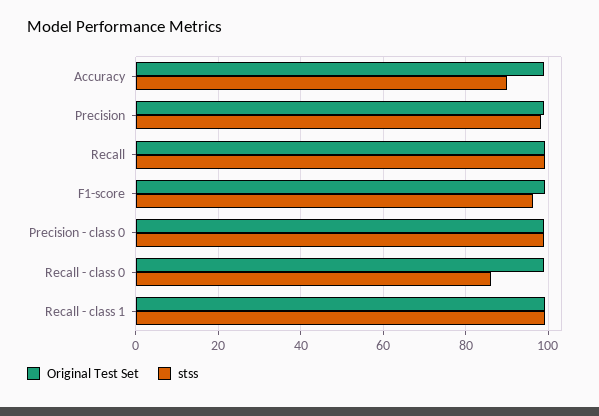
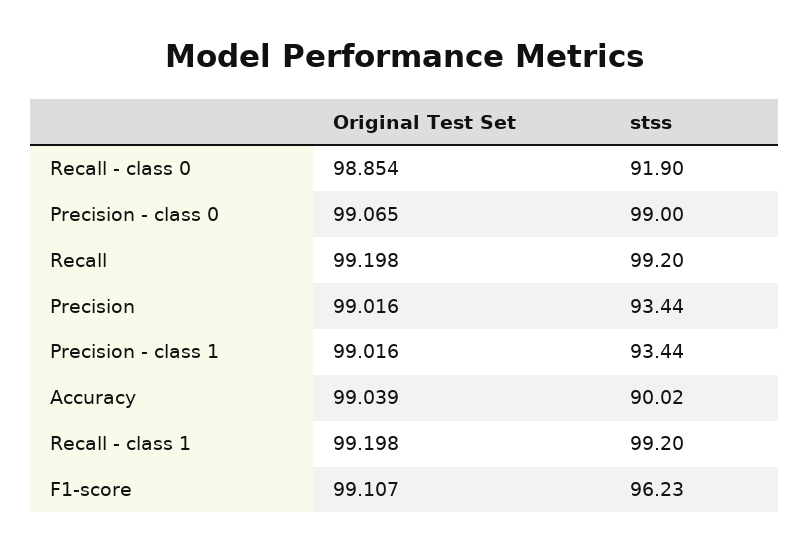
stss, Precision: 98 -> 93.44
stss, Recall - class 0: 86 -> 91.9
Original Test Set, Precision - class 1: none -> 99.016
stss, Precision - class 1: none -> 93.44

